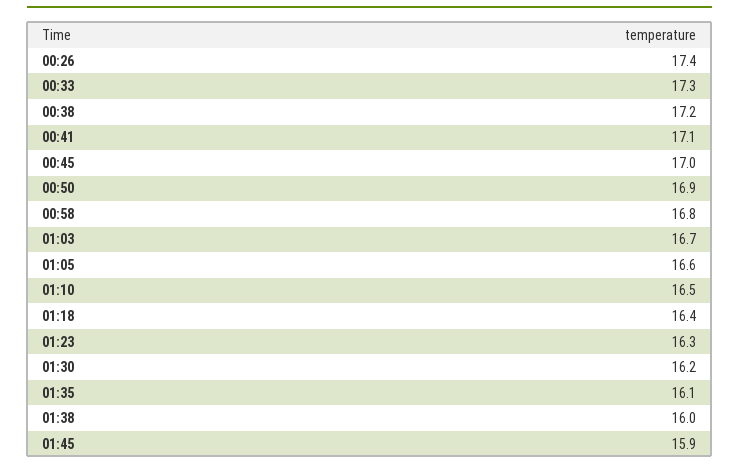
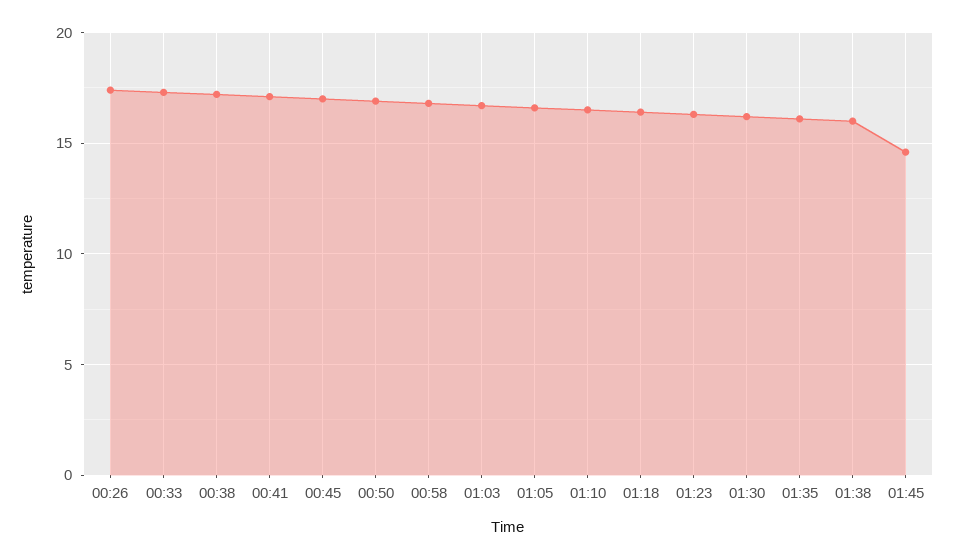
01:45: 15.9 -> 14.5

